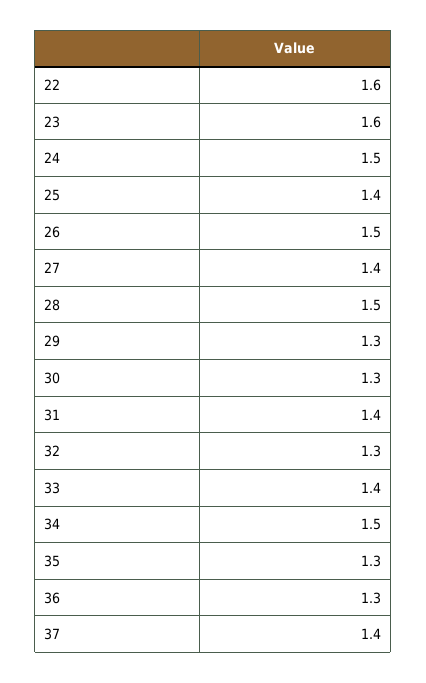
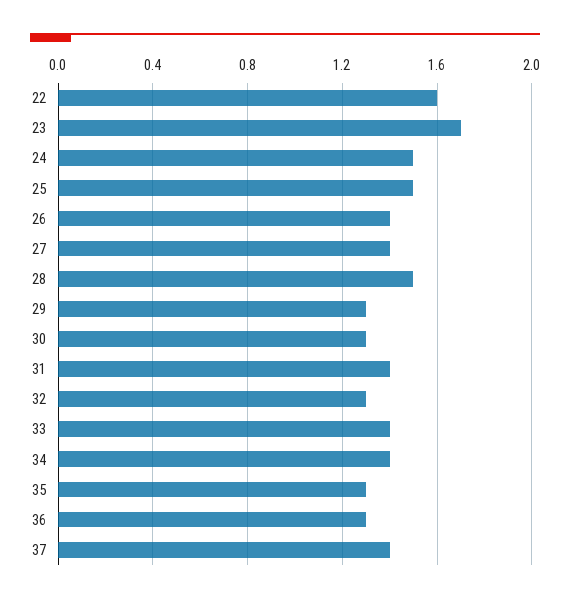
23: 1.6 -> 1.7
25: 1.4 -> 1.5
26: 1.5 -> 1.4
34: 1.5 -> 1.4

